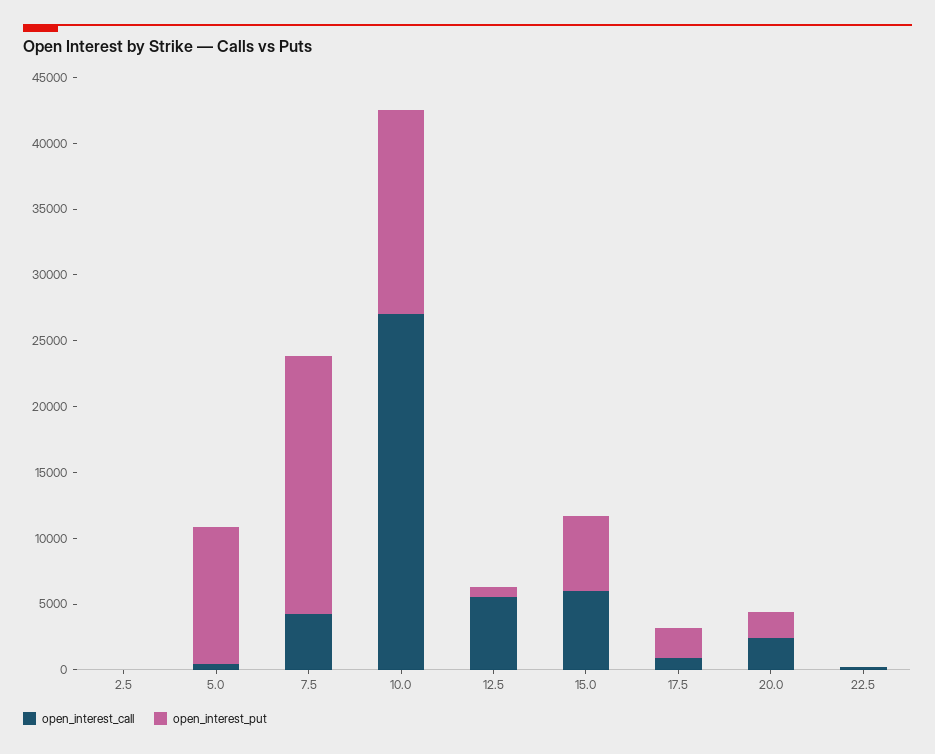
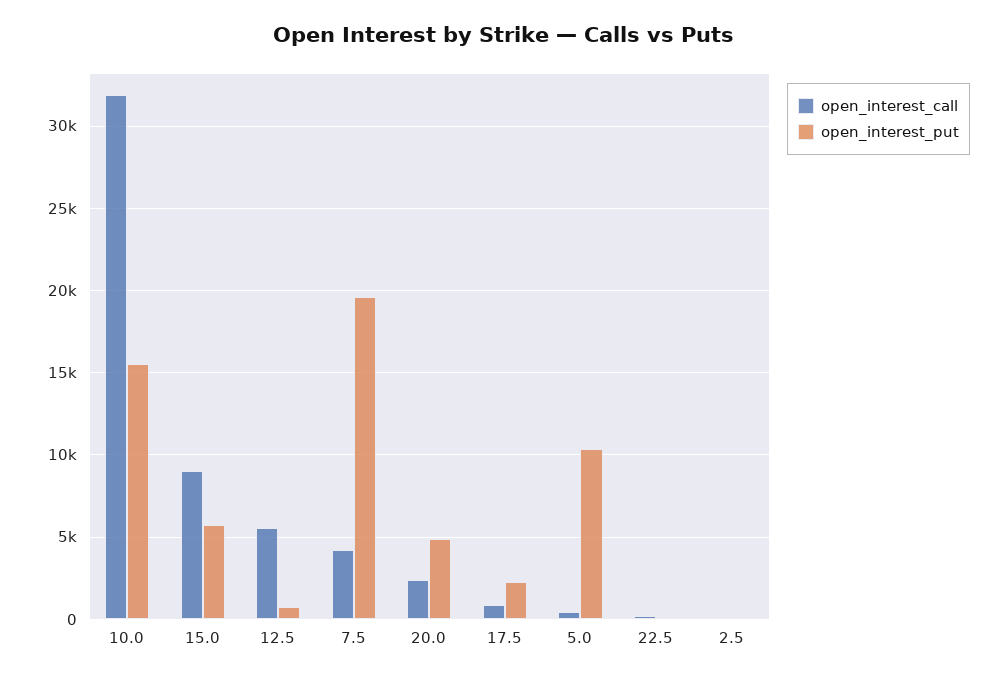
open_interest_call, 10.0: 27000 -> 32000
open_interest_call, 15.0: 6000 -> 9000
open_interest_put, 20.0: 2000 -> 5000

